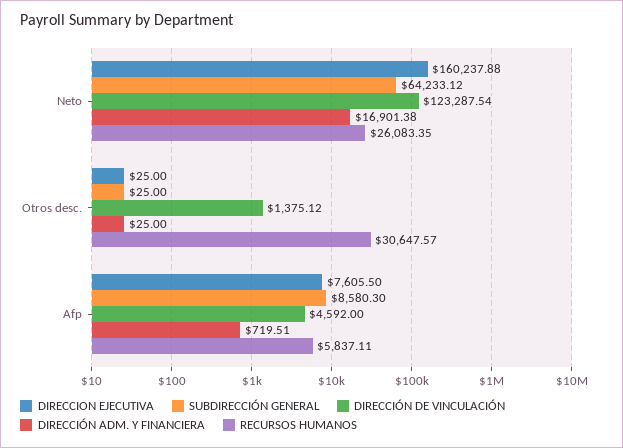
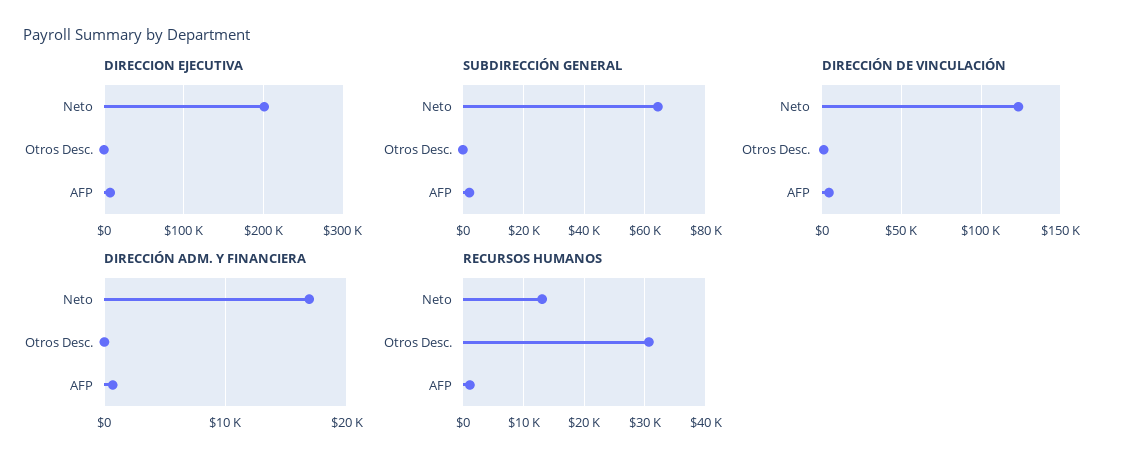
DIRECCION EJECUTIVA, Neto: 160237.88 -> 200000
RECURSOS HUMANOS, Neto: 26083.35 -> 13000
SUBDIRECCIÓN GENERAL, Afp: 8580.3 -> 2000
RECURSOS HUMANOS, Afp: 5837.11 -> 1000

